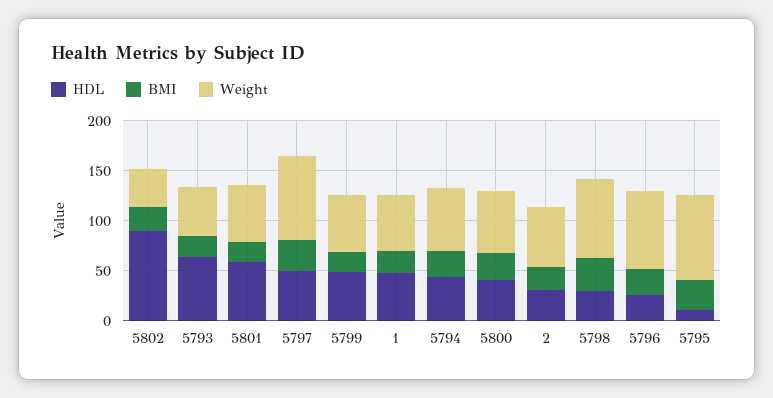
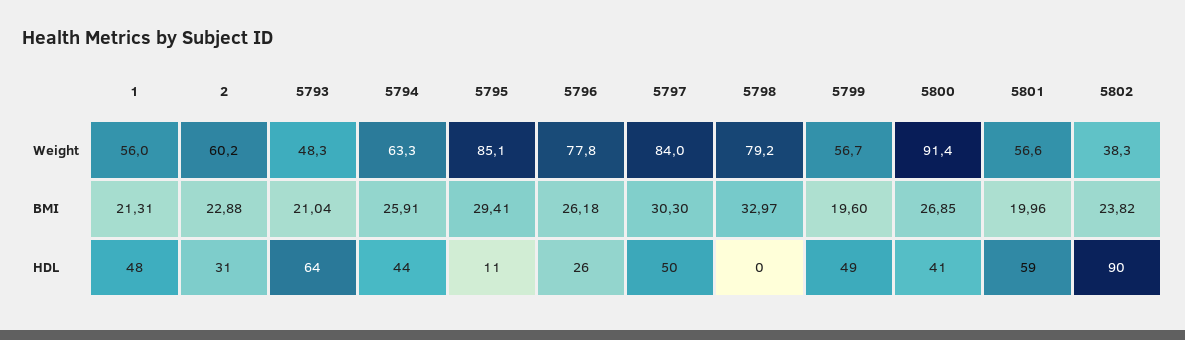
Weight, 5800: 60 -> 91.4
HDL, 5798: 30 -> 0

